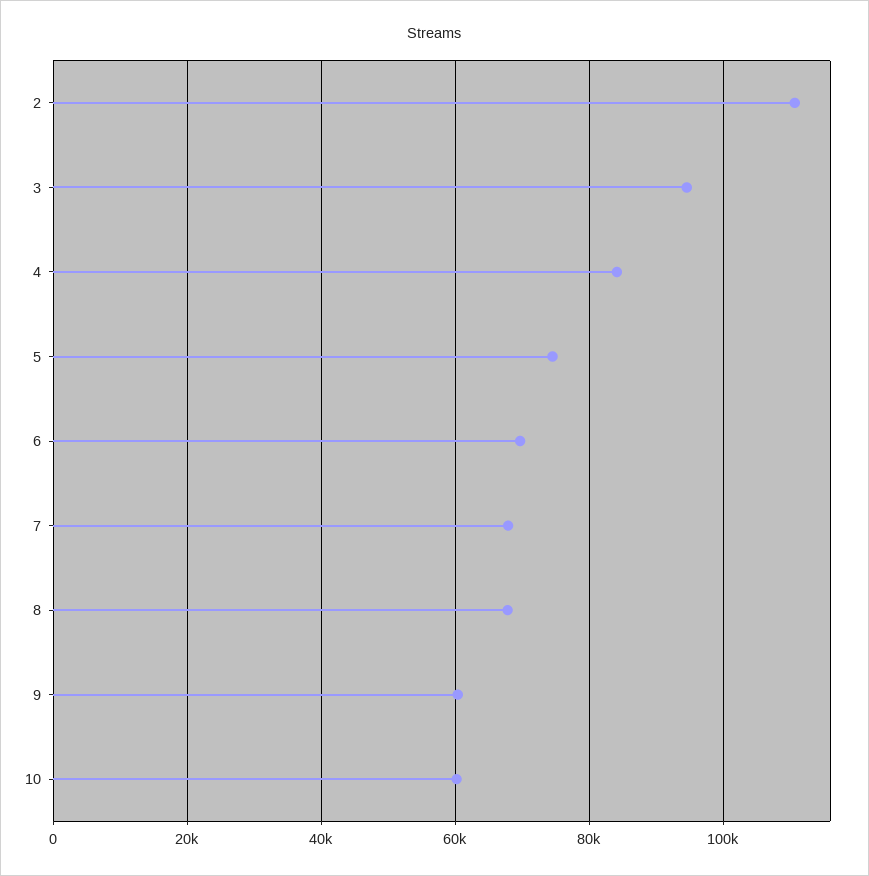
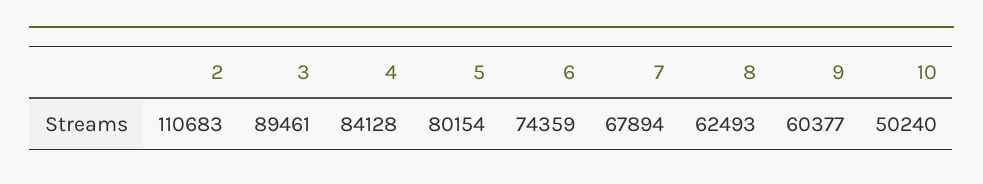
3: 94000 -> 89461
5: 74000 -> 80154
6: 70000 -> 74359
8: 68000 -> 62493
10: 60000 -> 50240

